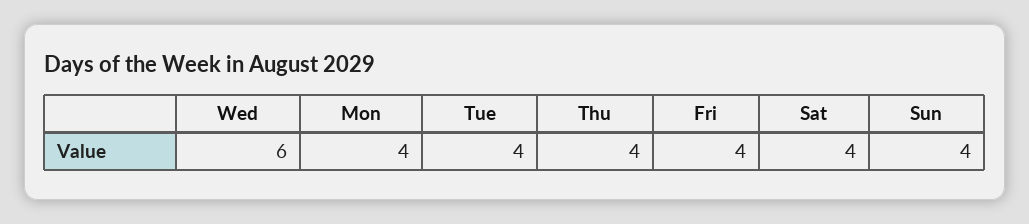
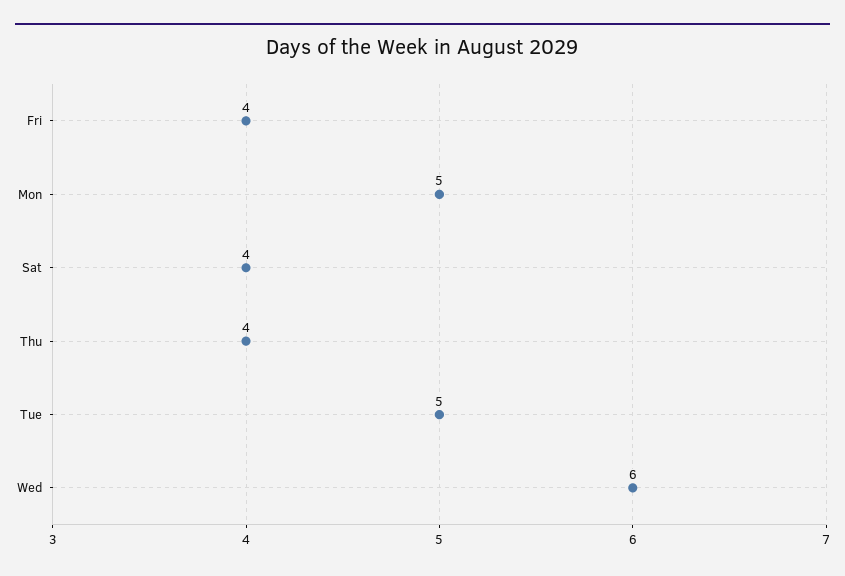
Mon: 4 -> 5
Tue: 4 -> 5
Sun: 4 -> none

